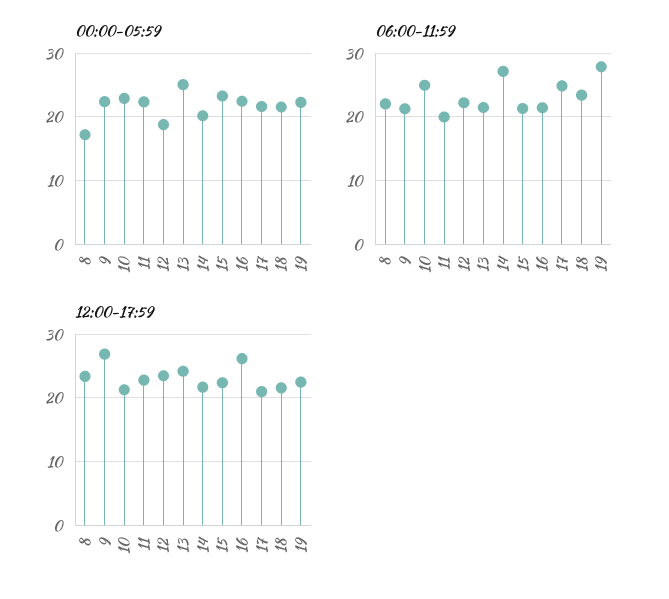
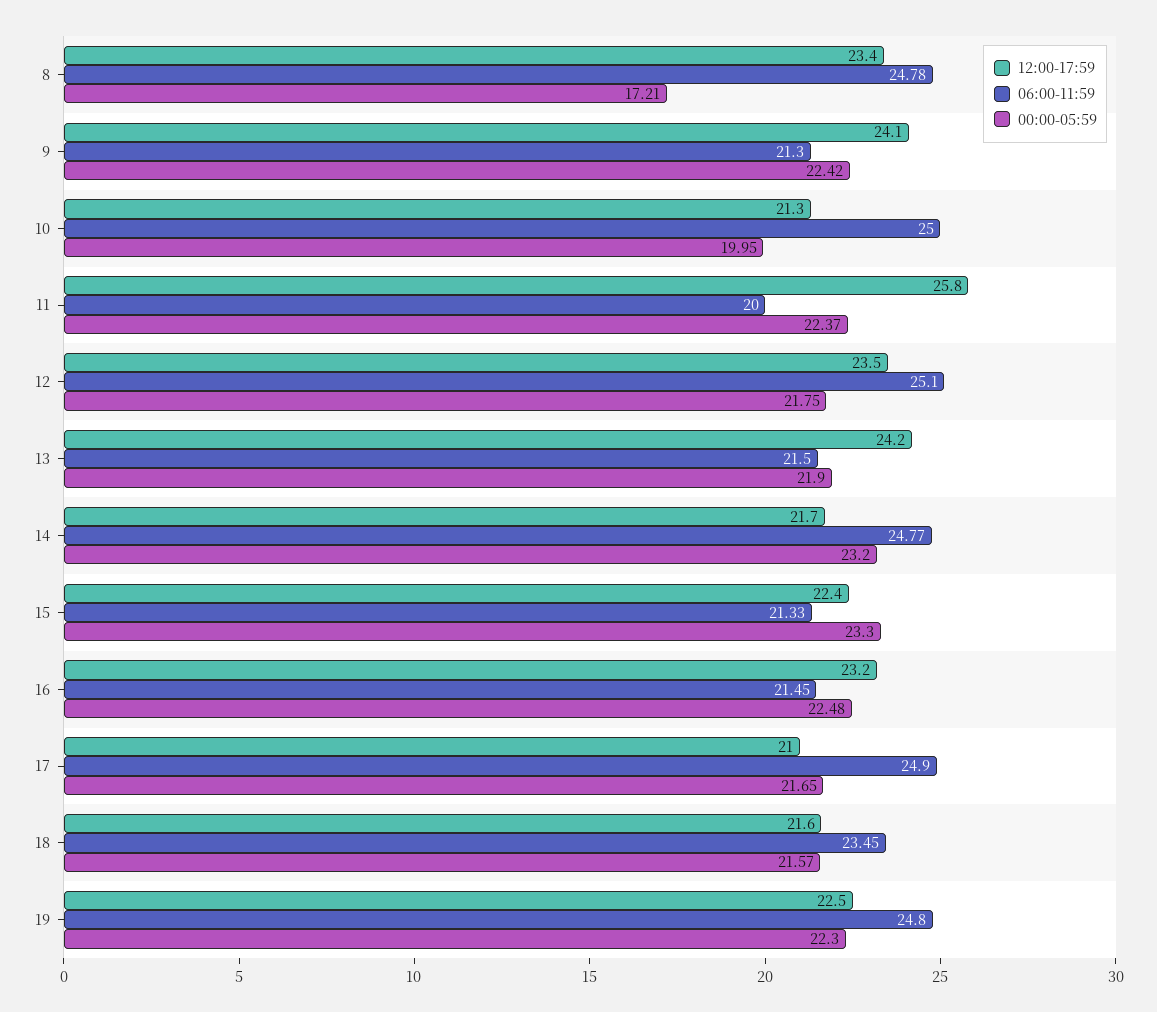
00:00-05:59, 10: 23 -> 19.95
00:00-05:59, 12: 19 -> 21.75
00:00-05:59, 13: 25 -> 21.9
00:00-05:59, 14: 20 -> 23.2
06:00-11:59, 8: 22 -> 24.78
06:00-11:59, 12: 22 -> 25.1
06:00-11:59, 14: 27 -> 24.77
06:00-11:59, 19: 28 -> 24.8
12:00-17:59, 9: 27 -> 24.1
12:00-17:59, 11: 23 -> 25.8
12:00-17:59, 16: 26 -> 23.2

